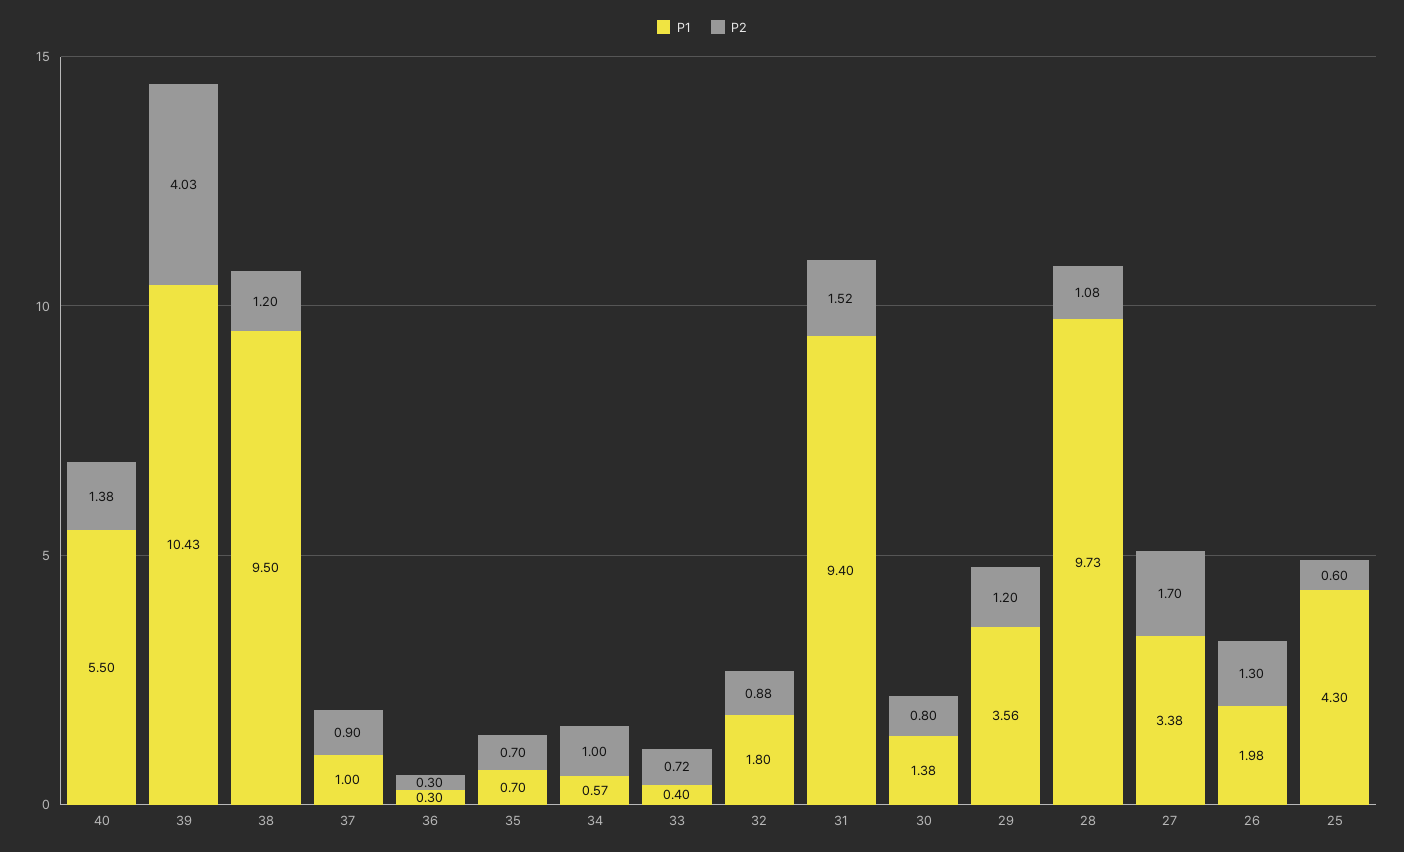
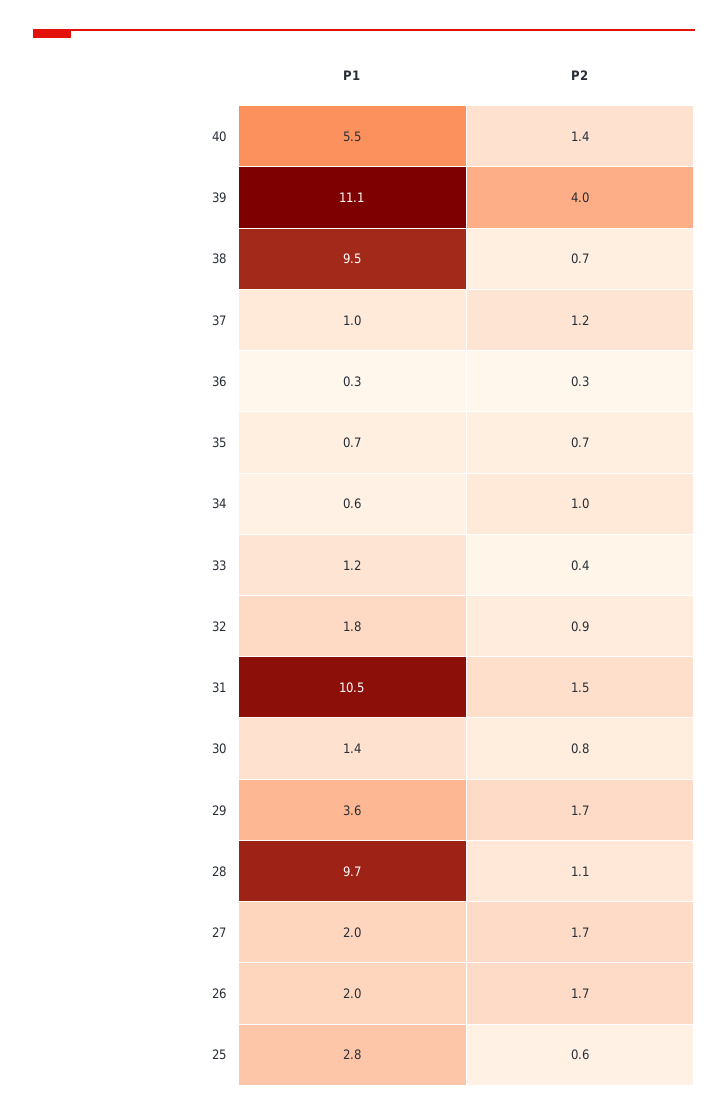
P1, 39: 10.43 -> 11.1
P2, 38: 1.2 -> 0.7
P2, 37: 0.9 -> 1.2
P1, 33: 0.4 -> 1.2
P2, 33: 0.72 -> 0.4
P1, 31: 9.4 -> 10.5
P2, 29: 1.2 -> 1.7
P1, 27: 3.38 -> 2
P2, 26: 1.3 -> 1.7
P1, 25: 4.3 -> 2.8

